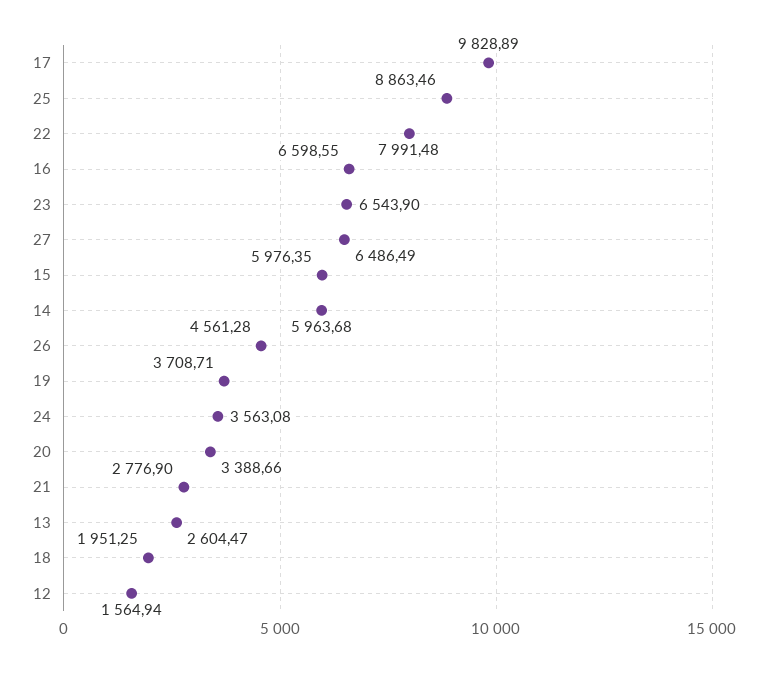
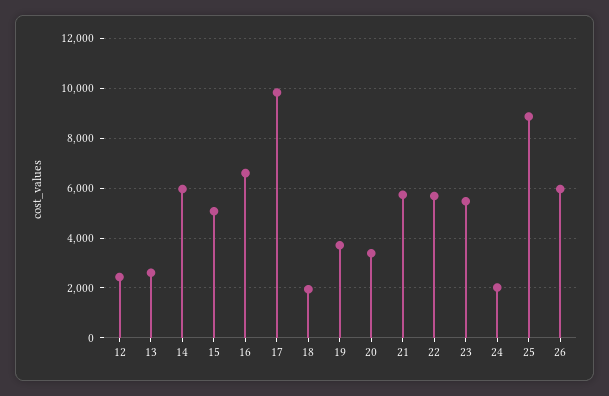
22: 7991.48 -> 5750
23: 6543.9 -> 5500
27: 6486.49 -> none
15: 5976.35 -> 5000
26: 4561.28 -> 6000
24: 3563.08 -> 2000
21: 2776.9 -> 5750
12: 1564.94 -> 2500

